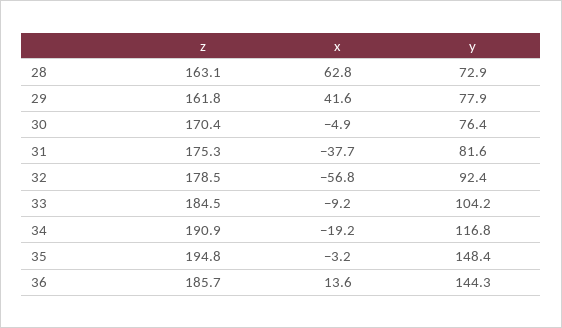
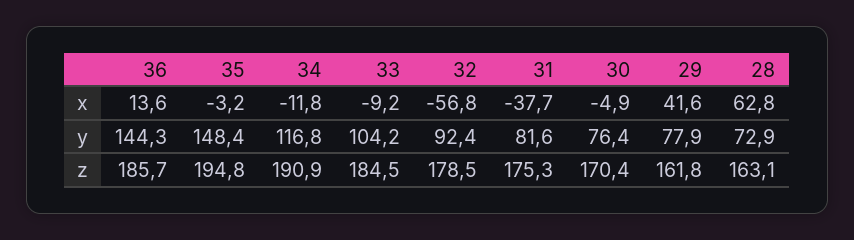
x, 34: -19.2 -> -11.8

